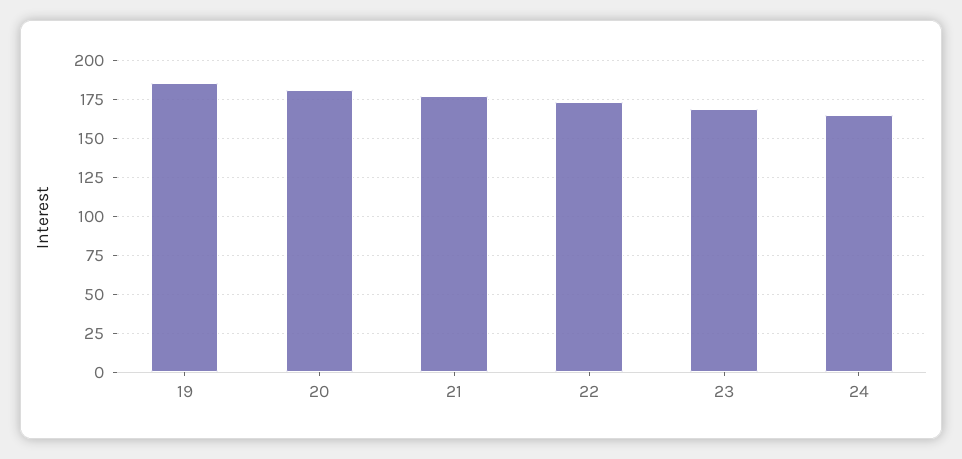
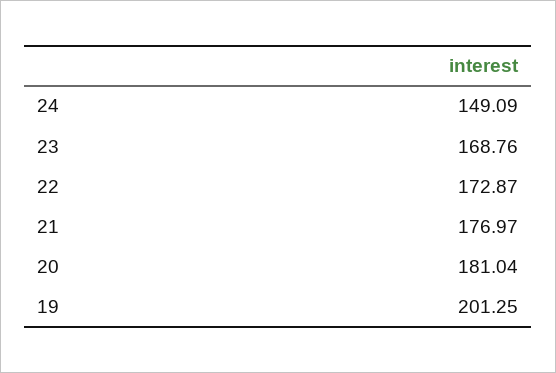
19: 185 -> 201.25
24: 165 -> 149.09

